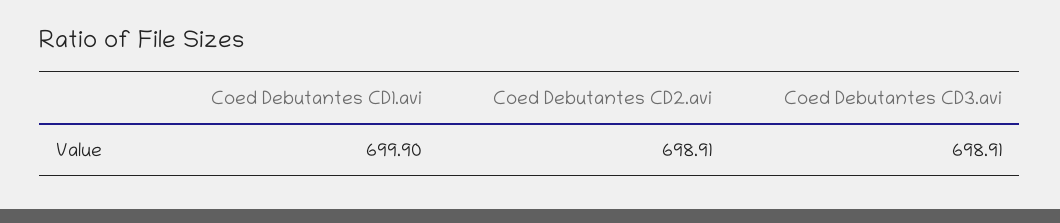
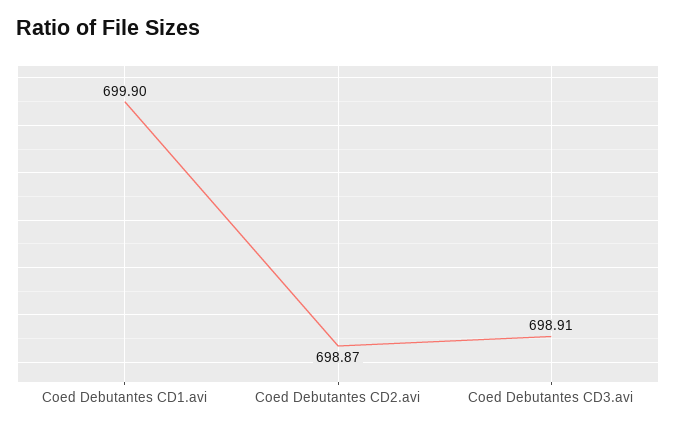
Coed Debutantes CD2.avi: 698.91 -> 698.87

